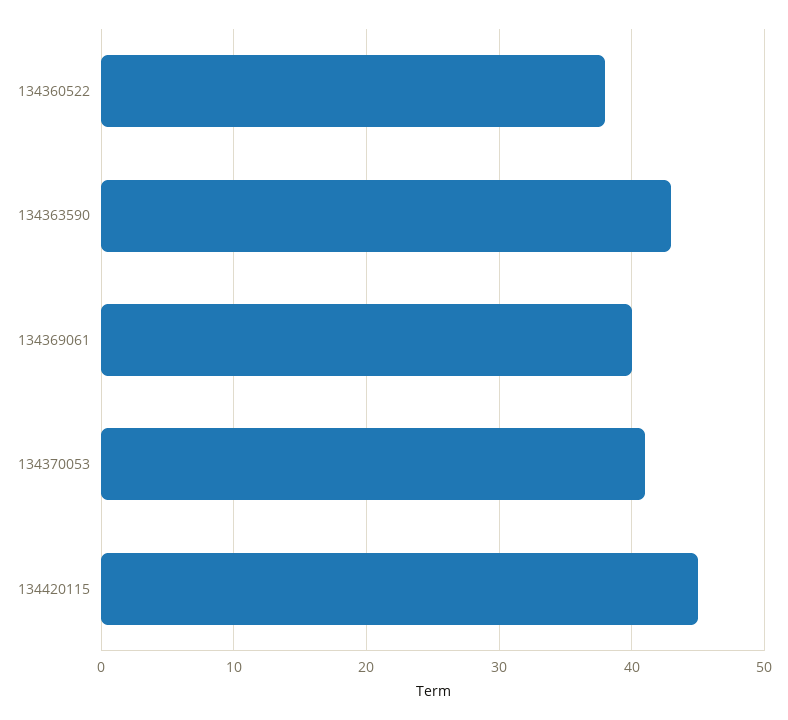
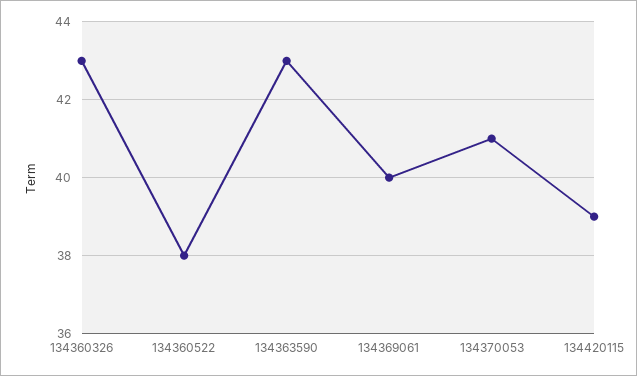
134420115: 45 -> 39
134360326: none -> 43

